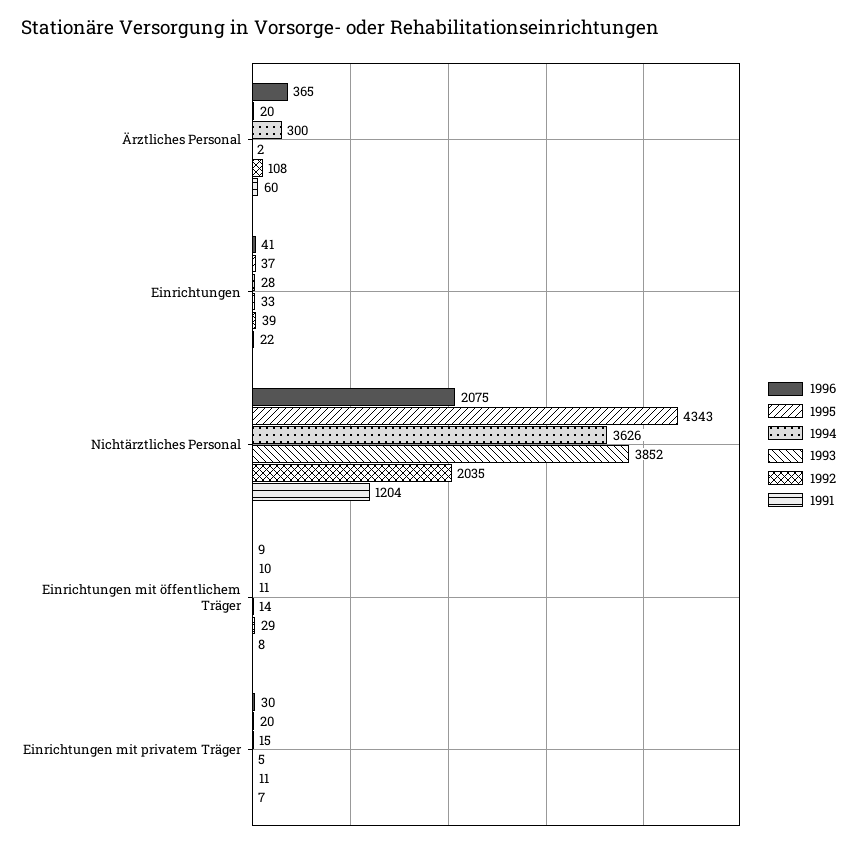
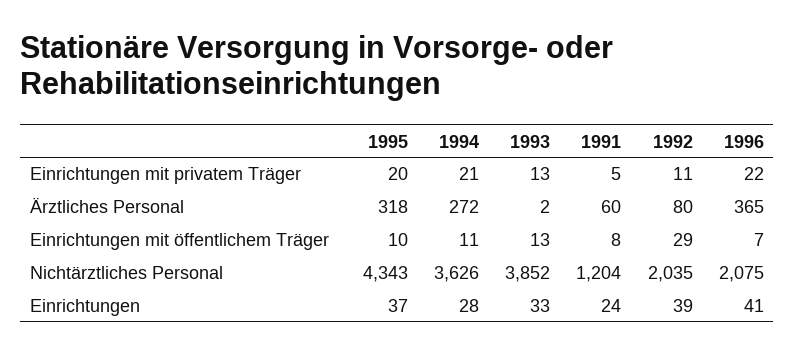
1995, Ärztliches Personal: 20 -> 318
1994, Ärztliches Personal: 300 -> 272
1992, Ärztliches Personal: 108 -> 80
1991, Einrichtungen: 22 -> 24
1996, Einrichtungen mit öffentlichem Träger: 9 -> 7
1993, Einrichtungen mit öffentlichem Träger: 14 -> 13
1996, Einrichtungen mit privatem Träger: 30 -> 22
1994, Einrichtungen mit privatem Träger: 15 -> 21
1993, Einrichtungen mit privatem Träger: 5 -> 13
1991, Einrichtungen mit privatem Träger: 7 -> 5

